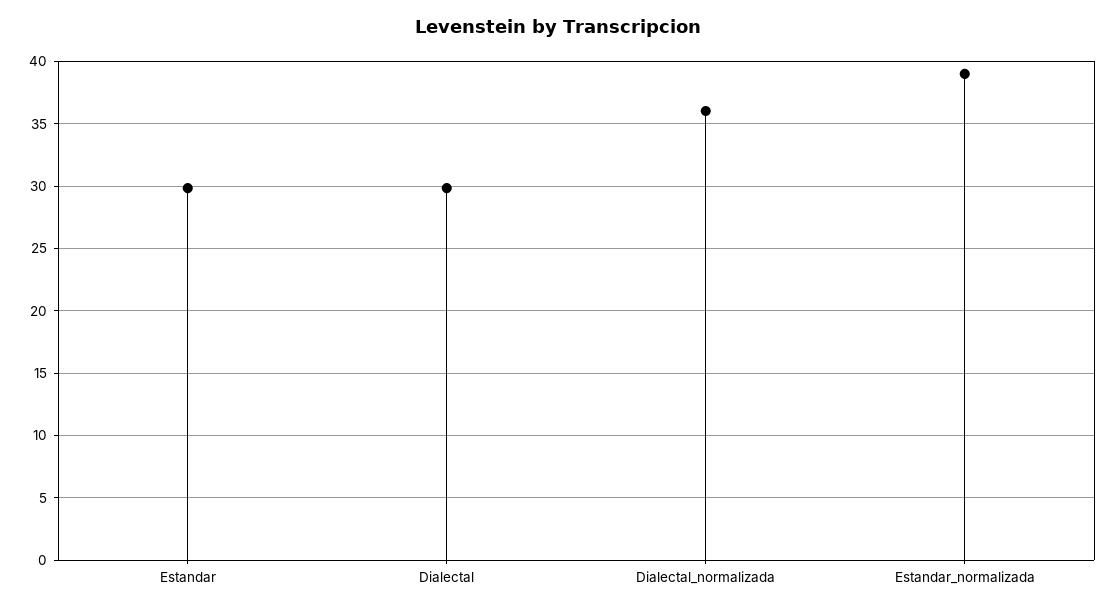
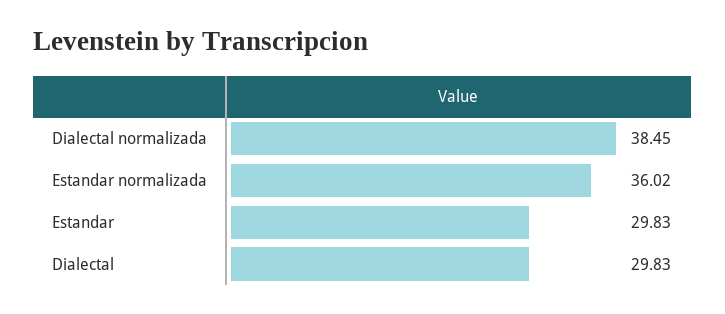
Dialectal_normalizada: 36 -> 38.45
Estandar_normalizada: 39 -> 36.02

